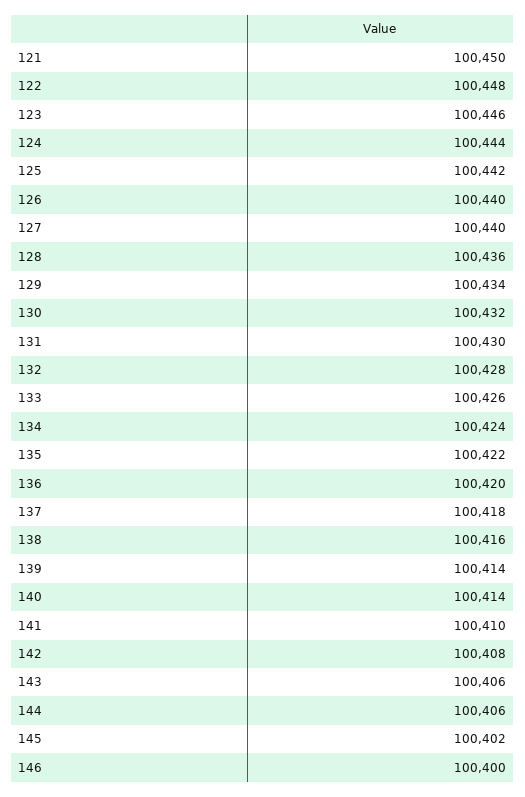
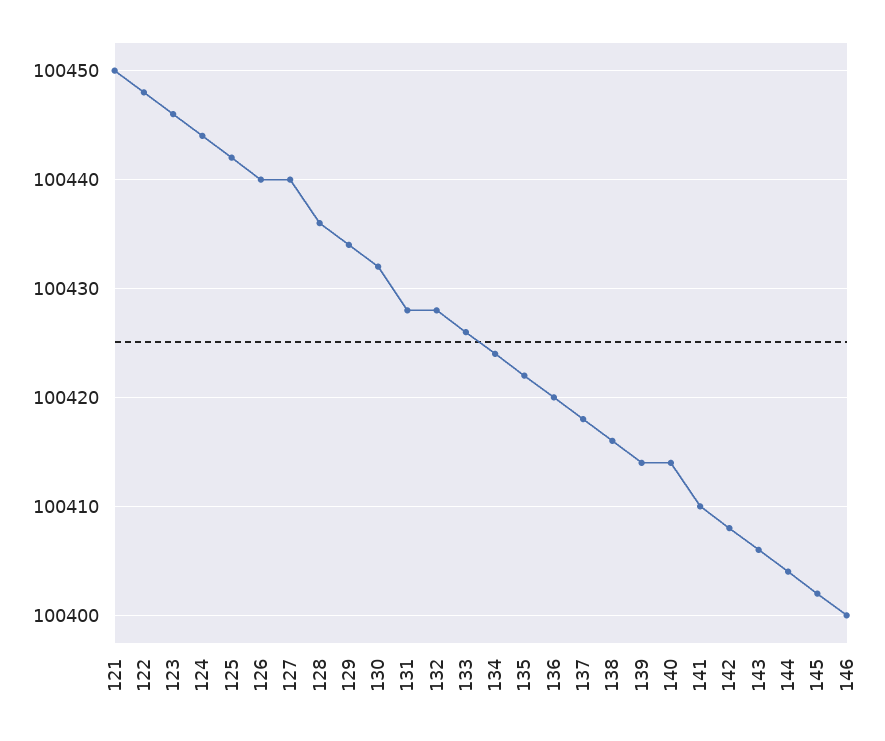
131: 100430 -> 100428
144: 100406 -> 100404

